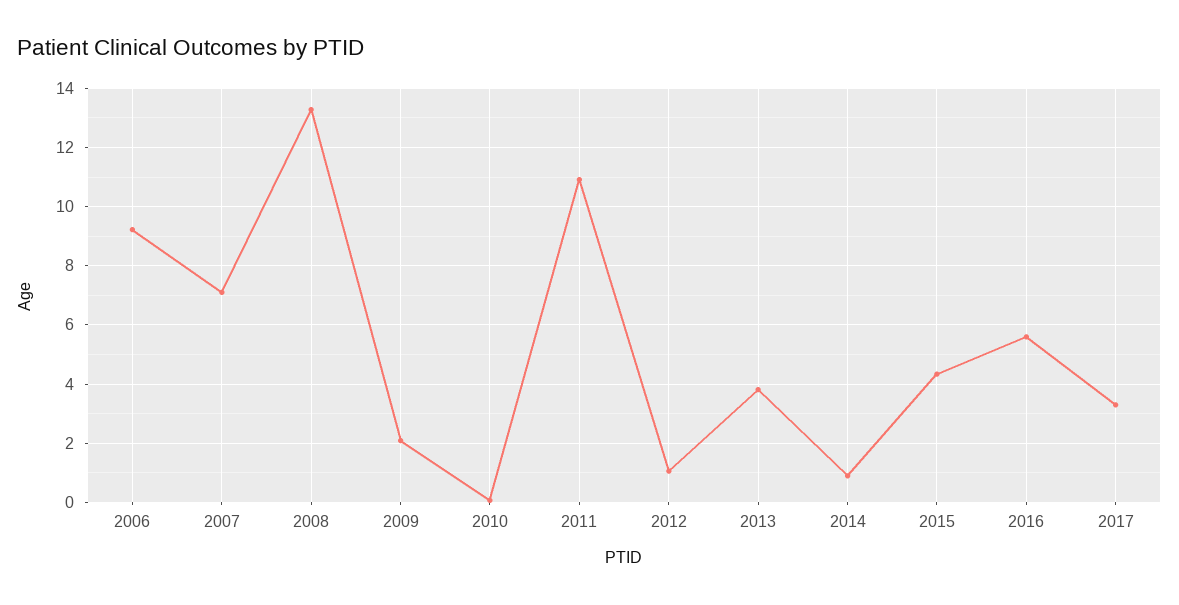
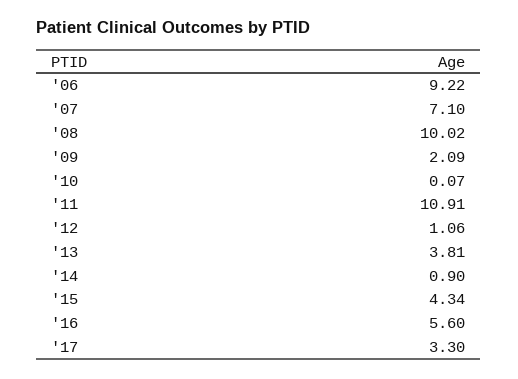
2008: 13.25 -> 10.02

